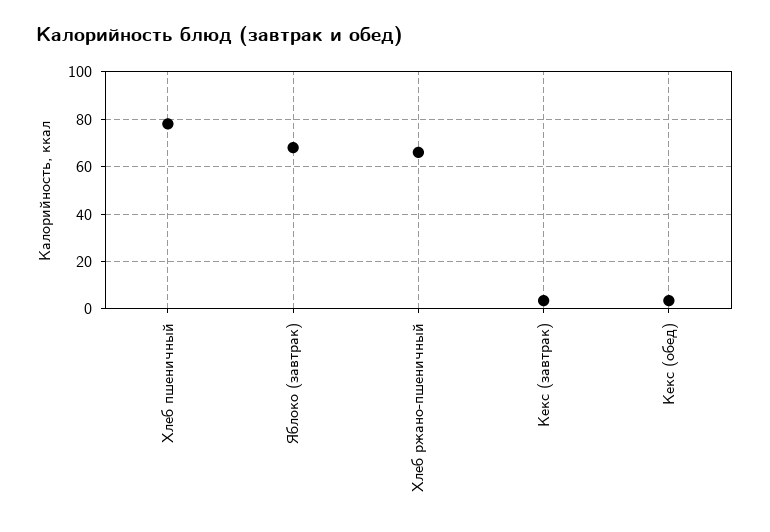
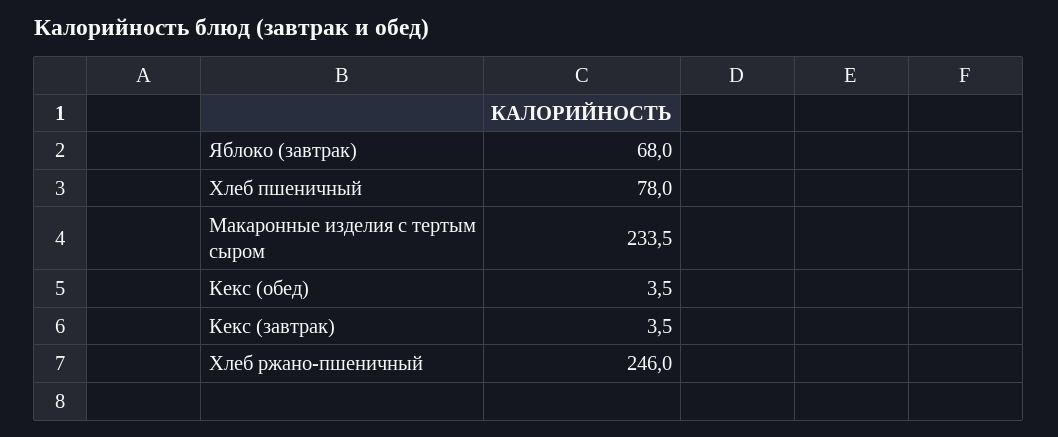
Хлеб ржано-пшеничный: 65 -> 246
Макаронные изделия с тертым сыром: none -> 233.5

